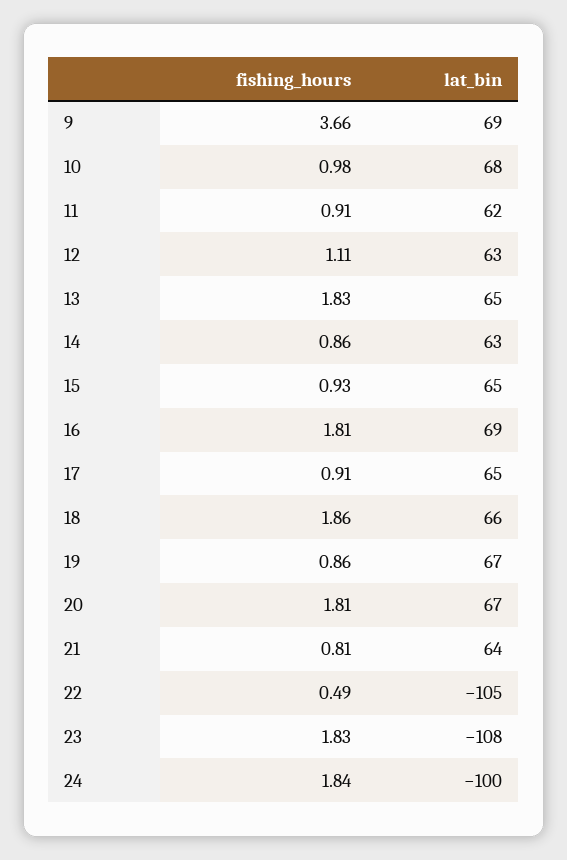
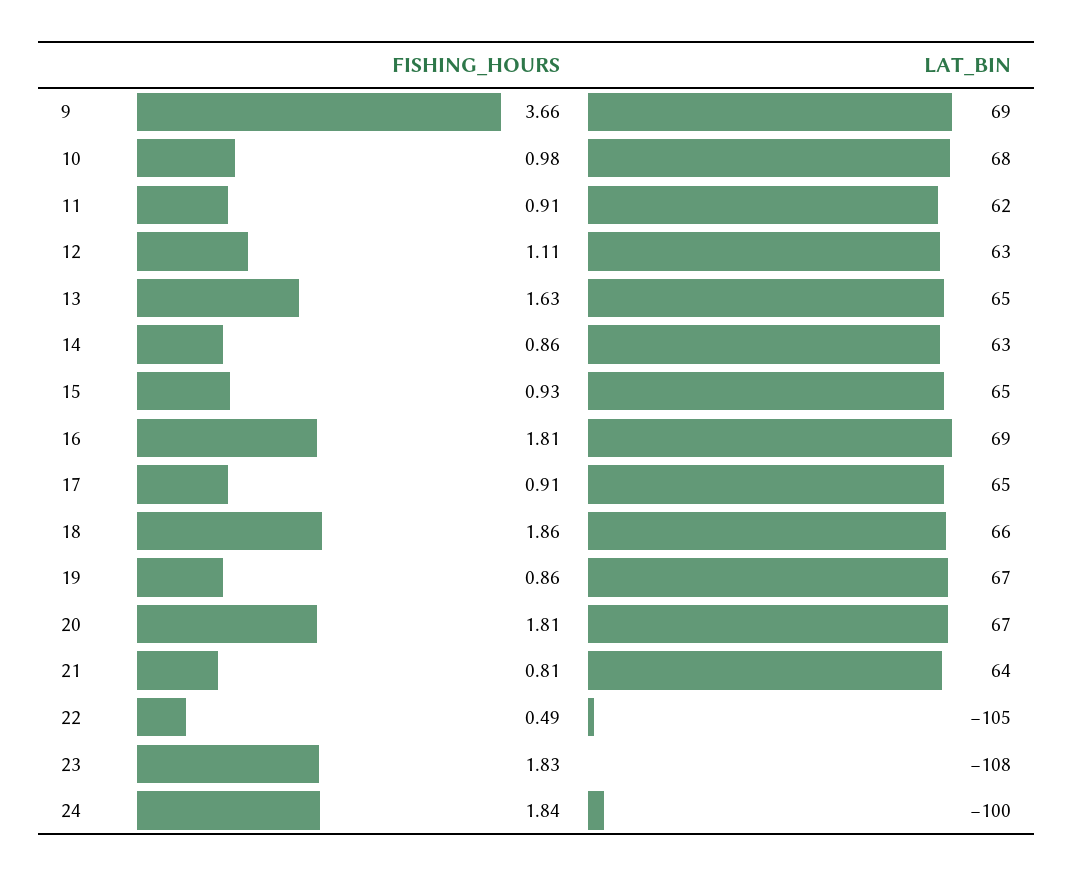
fishing_hours, 13: 1.83 -> 1.63

